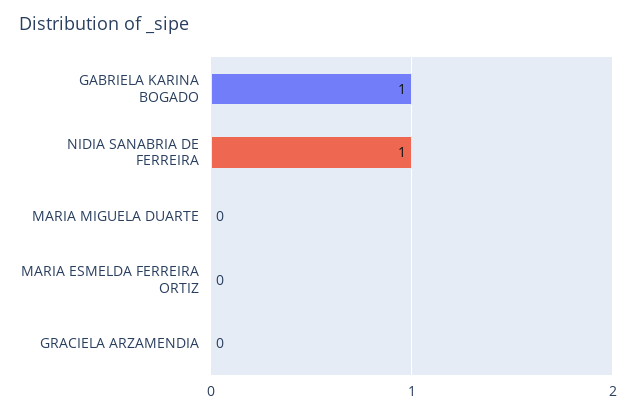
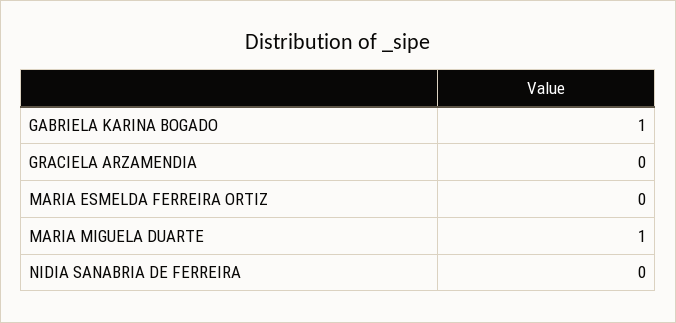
NIDIA SANABRIA DE FERREIRA: 1 -> 0
MARIA MIGUELA DUARTE: 0 -> 1

